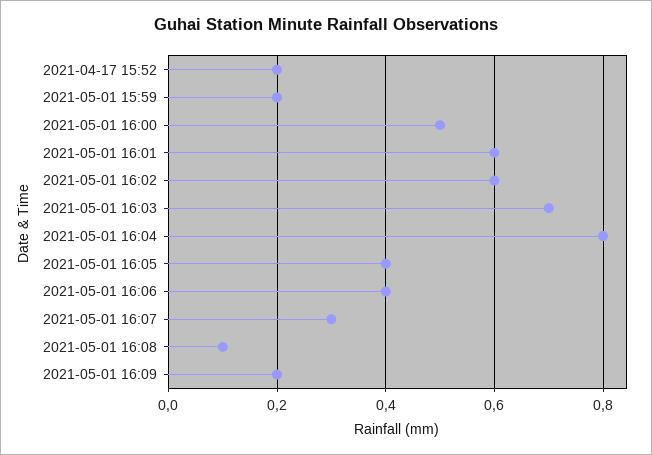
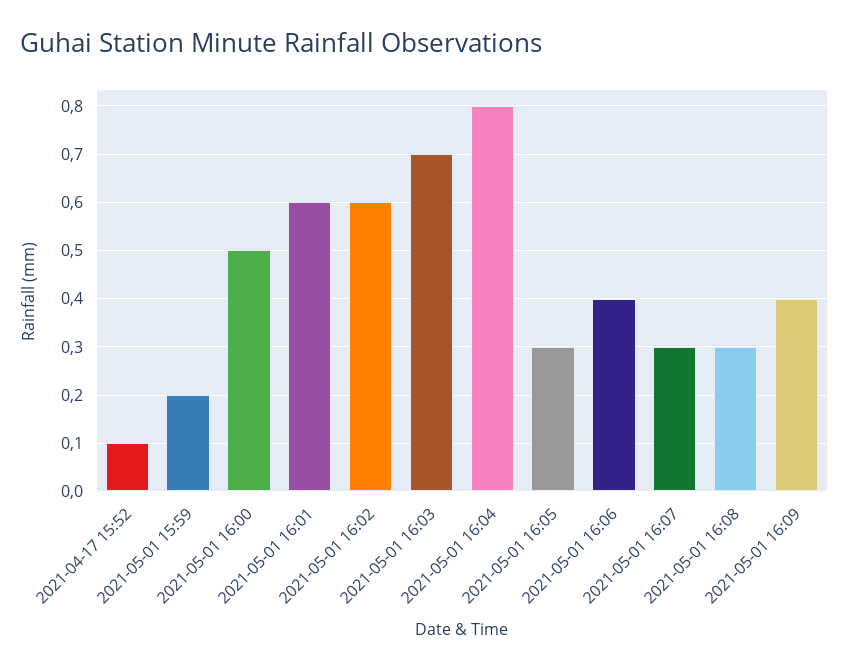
2021-04-17 15:52: 0.2 -> 0.1
2021-05-01 16:05: 0.4 -> 0.3
2021-05-01 16:08: 0.1 -> 0.3
2021-05-01 16:09: 0.2 -> 0.4

